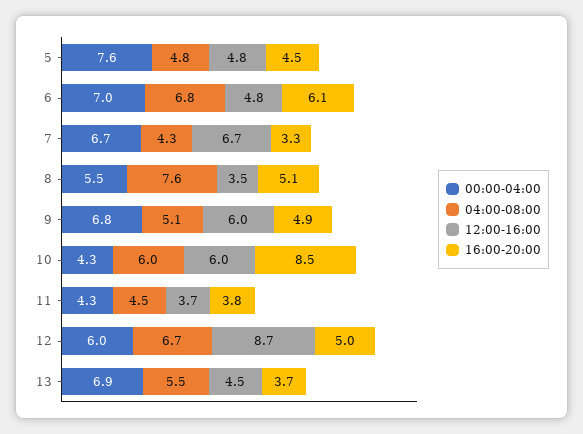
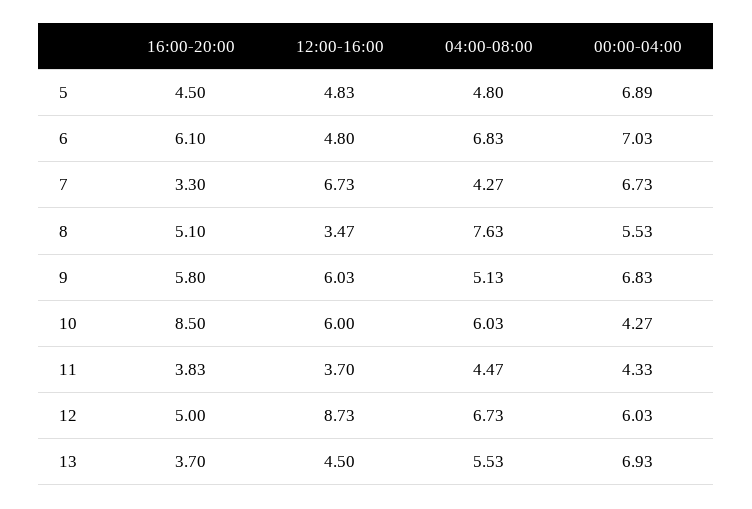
00:00-04:00, 5: 7.6 -> 6.89
16:00-20:00, 9: 4.9 -> 5.8

